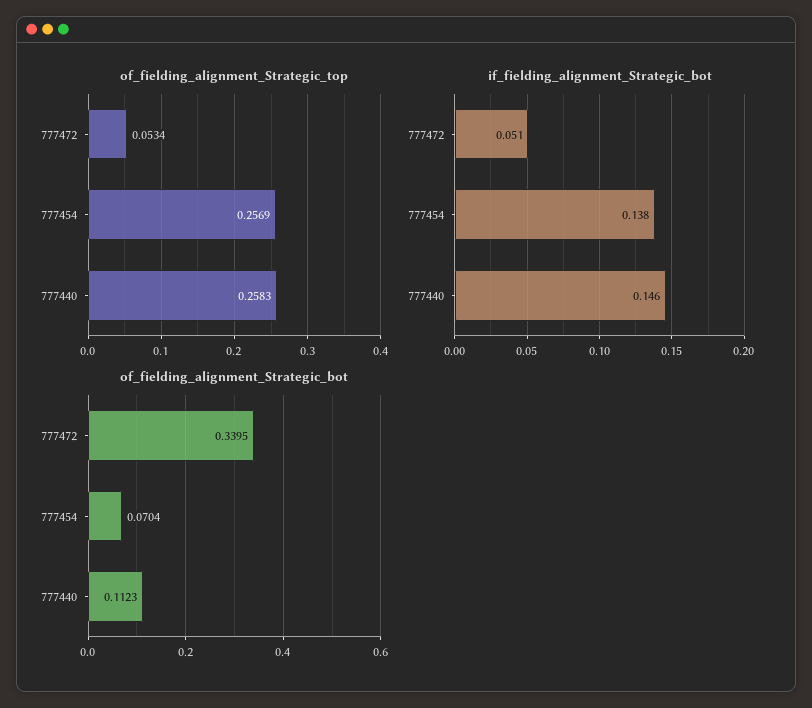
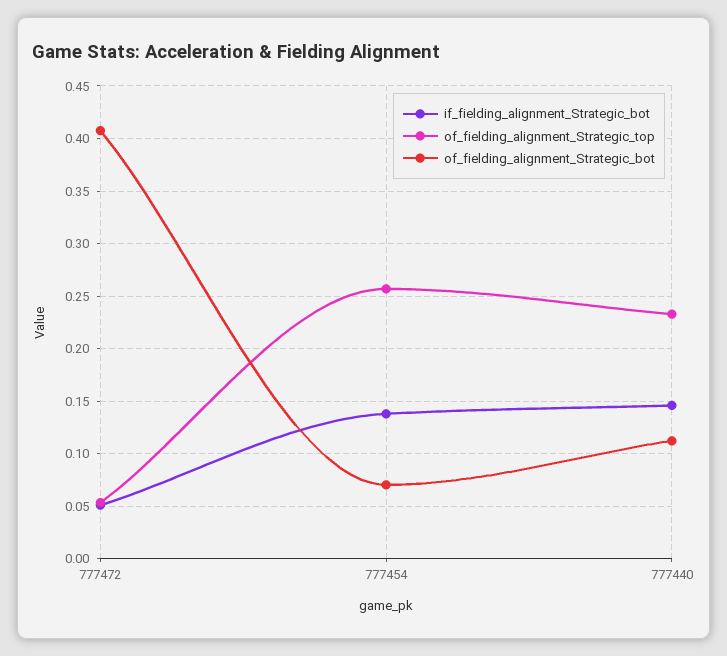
of_fielding_alignment_Strategic_top, 777440: 0.2583 -> 0.23
of_fielding_alignment_Strategic_bot, 777472: 0.3395 -> 0.41

